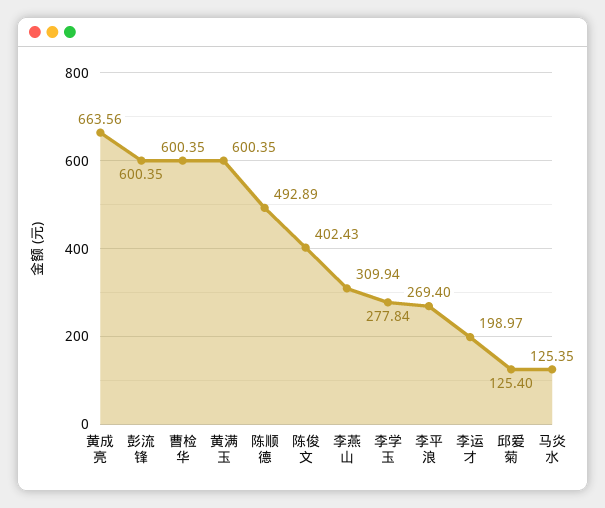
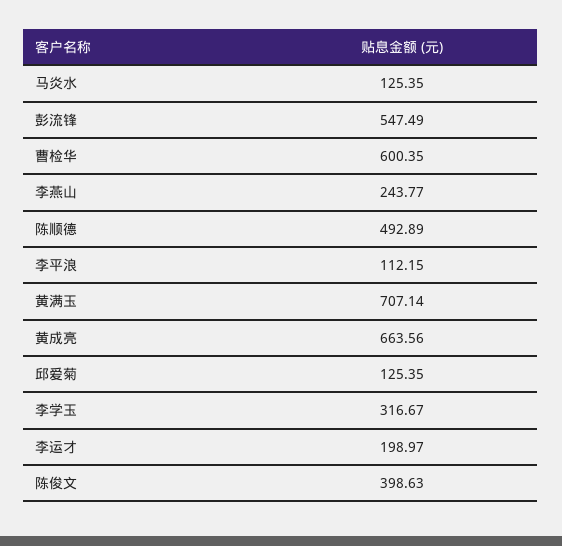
彭流锋: 600.35 -> 547.49
黄满玉: 600.35 -> 707.14
陈俊文: 402.43 -> 398.63
李燕山: 309.94 -> 243.77
李学玉: 277.84 -> 316.67
李平浪: 269.4 -> 112.15
邱爱菊: 125.4 -> 125.35

